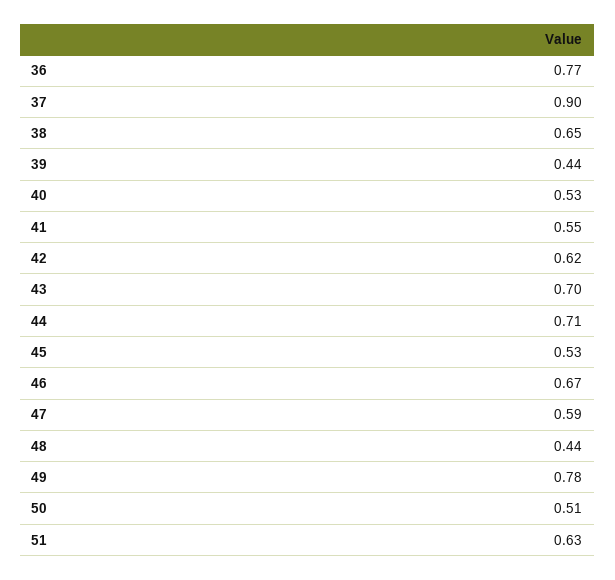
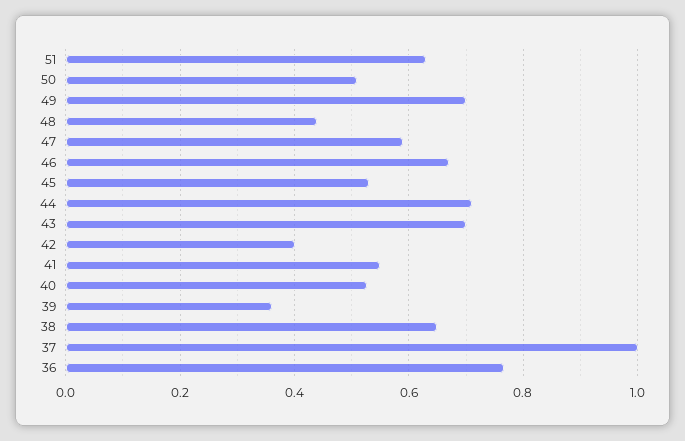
37: 0.9 -> 1
39: 0.44 -> 0.36
42: 0.62 -> 0.4
49: 0.78 -> 0.7

